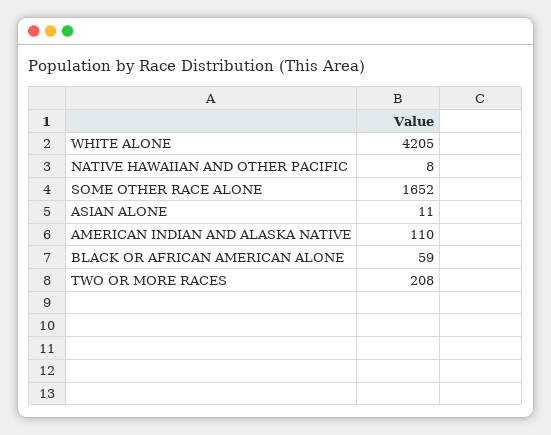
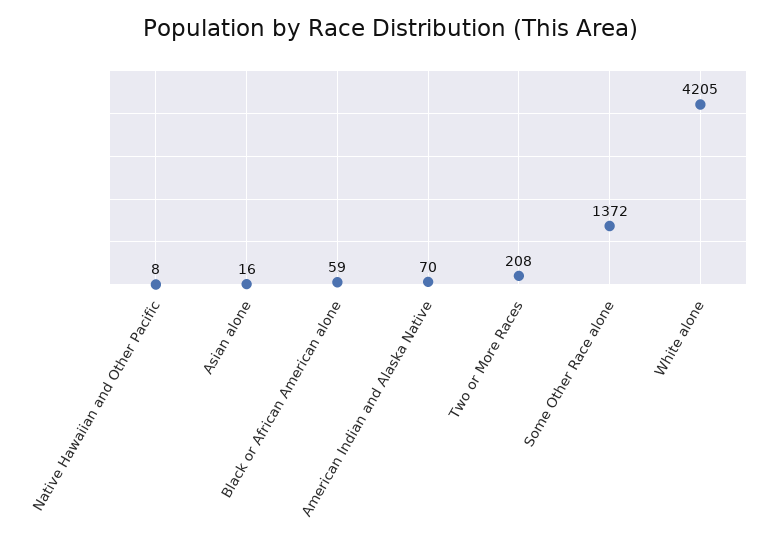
SOME OTHER RACE ALONE: 1652 -> 1372
ASIAN ALONE: 11 -> 16
AMERICAN INDIAN AND ALASKA NATIVE: 110 -> 70

